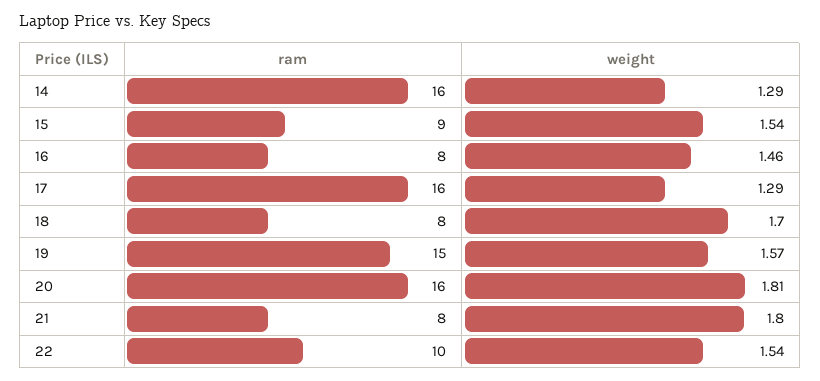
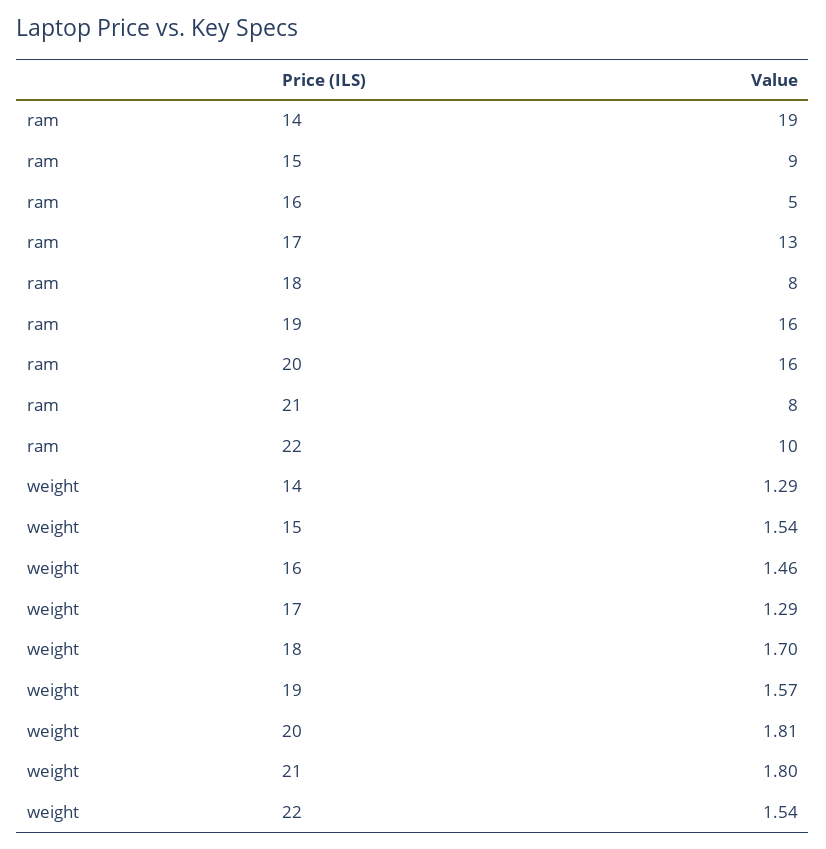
ram, 14: 16 -> 19
ram, 16: 8 -> 5
ram, 17: 16 -> 13
ram, 19: 15 -> 16

